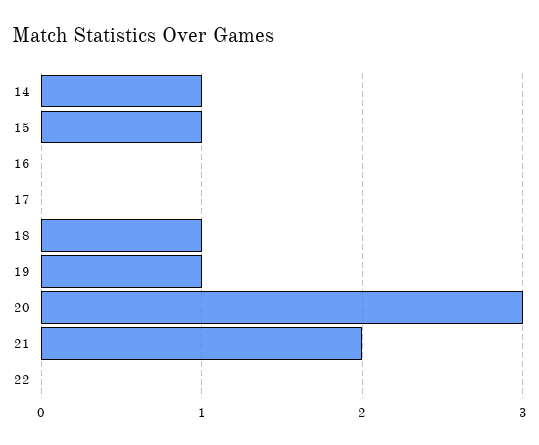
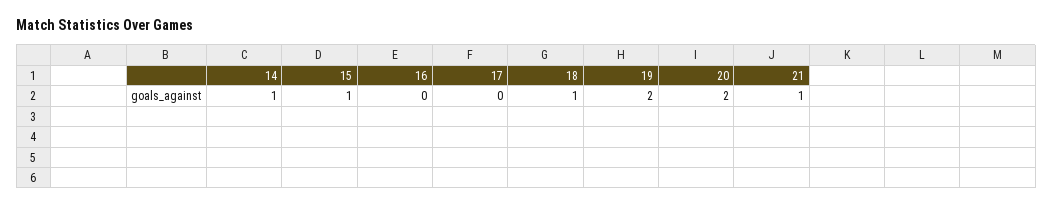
19: 1 -> 2
20: 3 -> 2
21: 2 -> 1
22: 0 -> none

